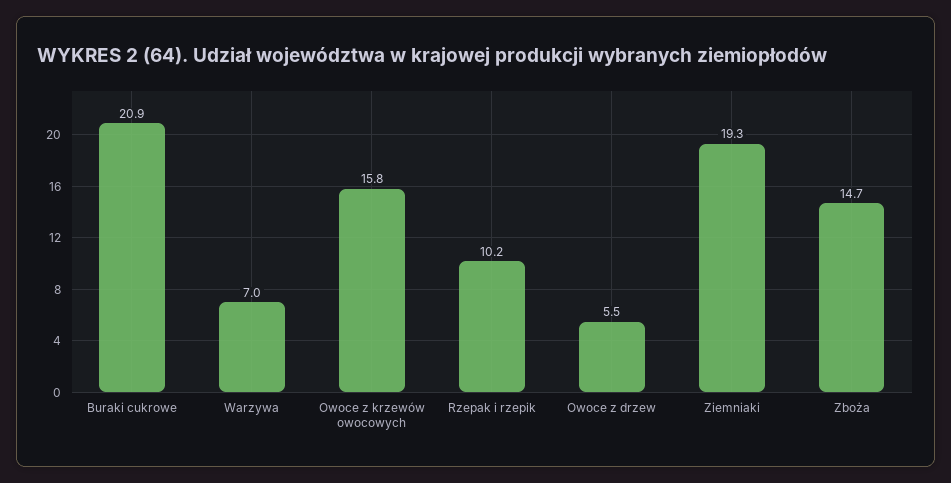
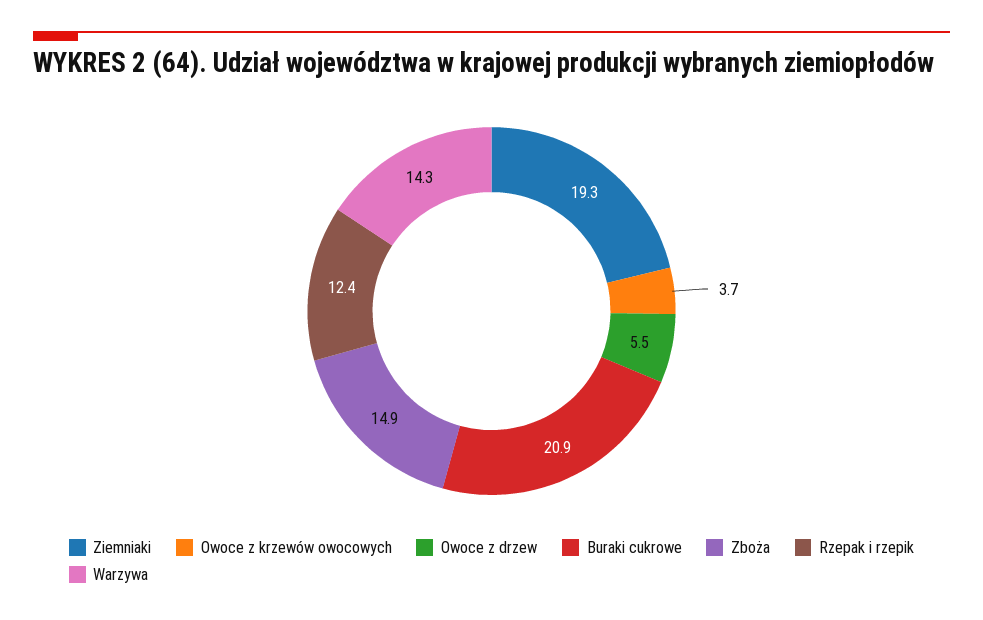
Warzywa: 7 -> 14.3
Owoce z krzewów owocowych: 15.8 -> 3.7
Rzepak i rzepik: 10.2 -> 12.4
Zboża: 14.7 -> 14.9

